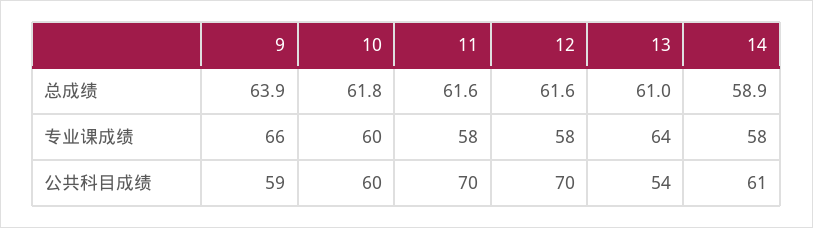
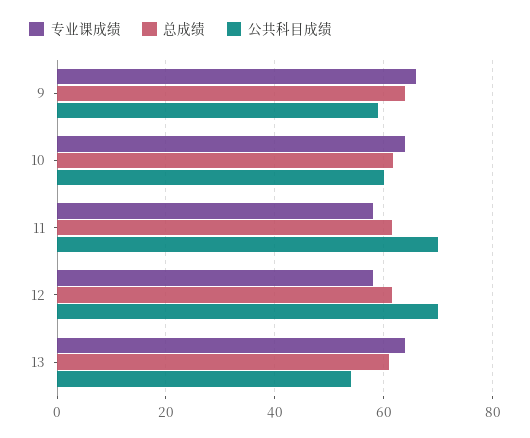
总成绩, 14: 58.9 -> none
专业课成绩, 10: 60 -> 64
专业课成绩, 14: 58 -> none
公共科目成绩, 14: 61 -> none

